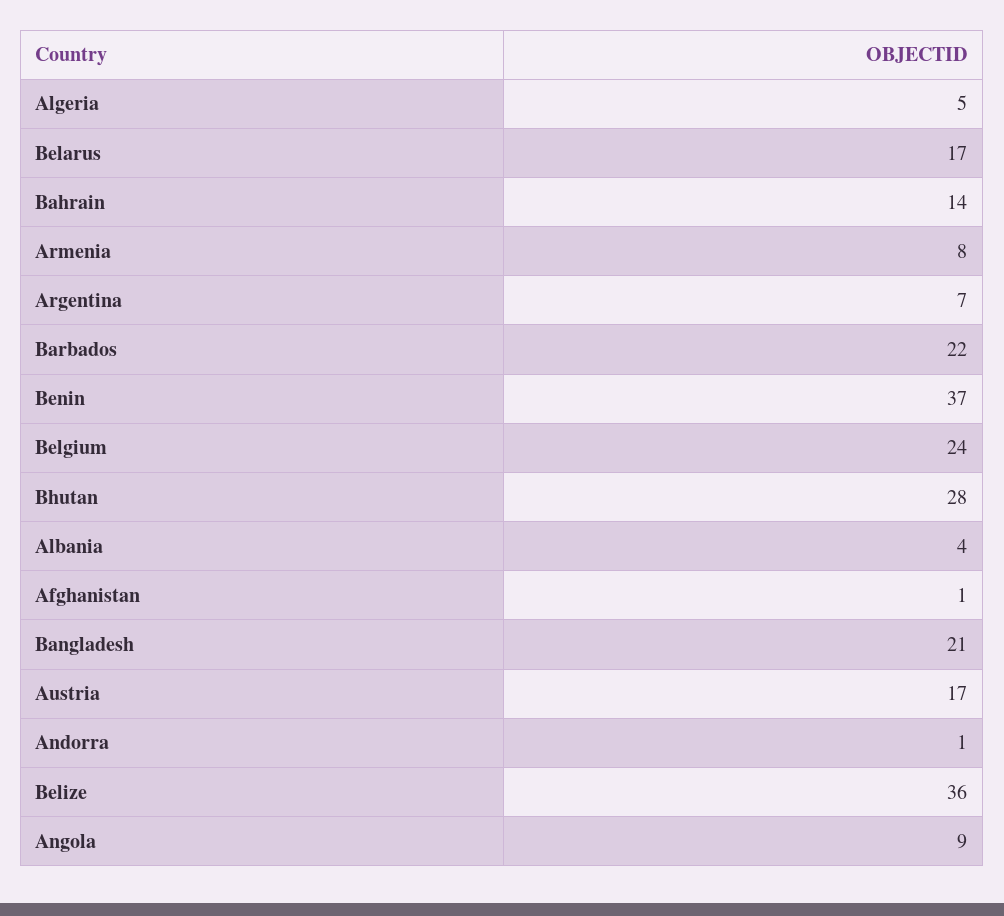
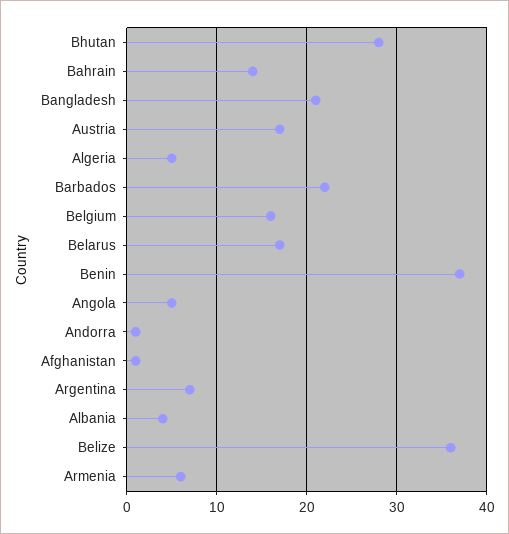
Armenia: 8 -> 6
Belgium: 24 -> 16
Angola: 9 -> 5

